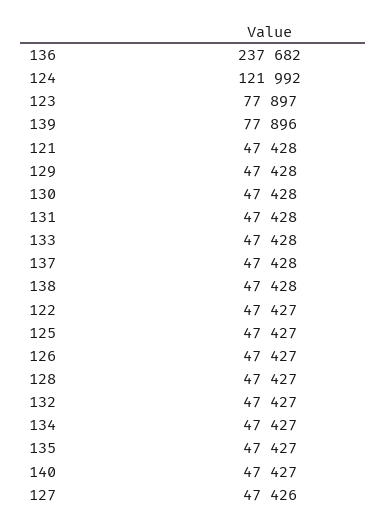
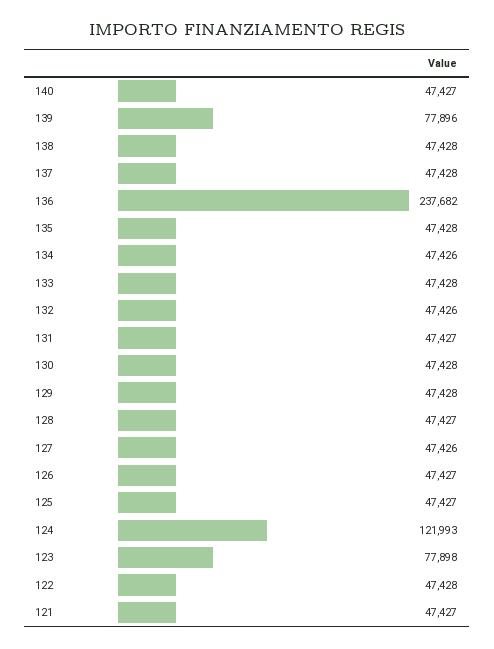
124: 121992 -> 121993
123: 77897 -> 77898
121: 47428 -> 47427
131: 47428 -> 47427
122: 47427 -> 47428
132: 47427 -> 47426
134: 47427 -> 47426
135: 47427 -> 47428

